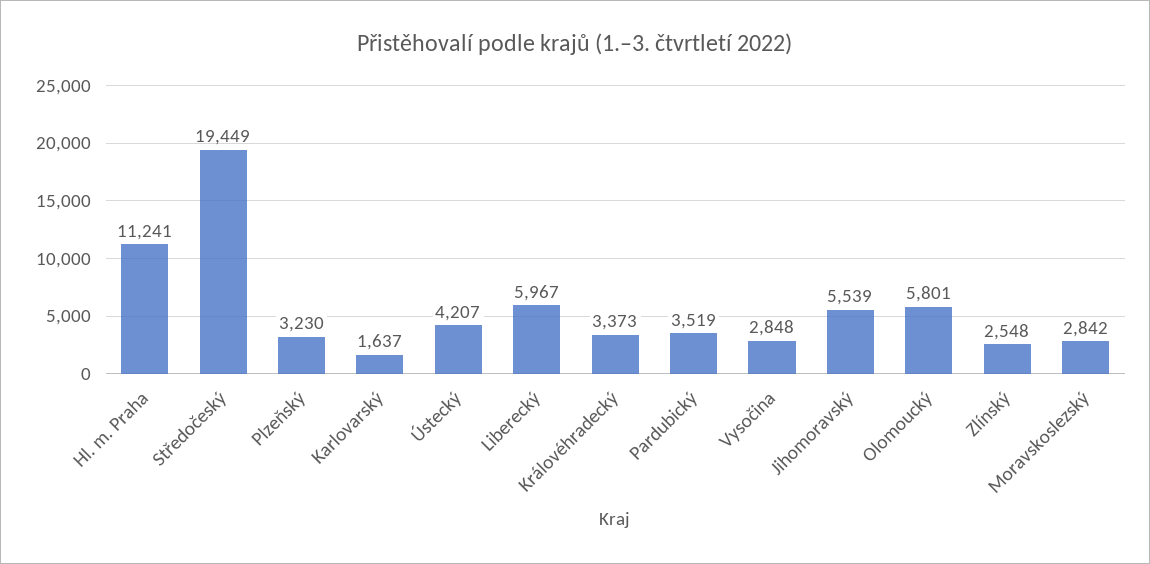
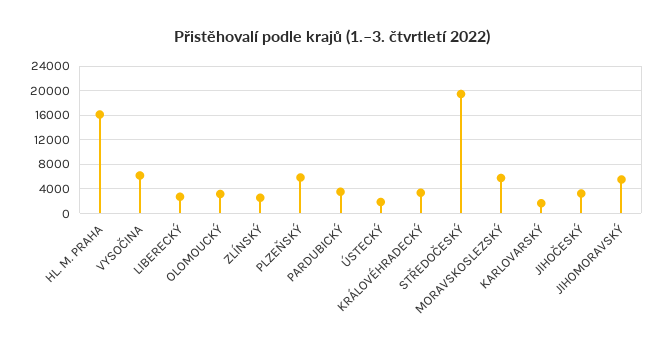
Hl. m. Praha: 11241 -> 16000
Plzeňský: 3230 -> 6000
Ústecký: 4207 -> 2000
Liberecký: 5967 -> 3000
Vysočina: 2848 -> 6000
Olomoucký: 5801 -> 3000
Moravskoslezský: 2842 -> 6000
JIHOČESKÝ: none -> 3000

